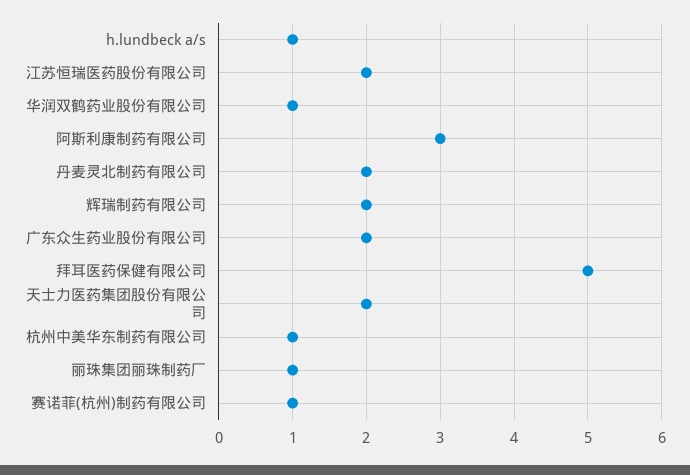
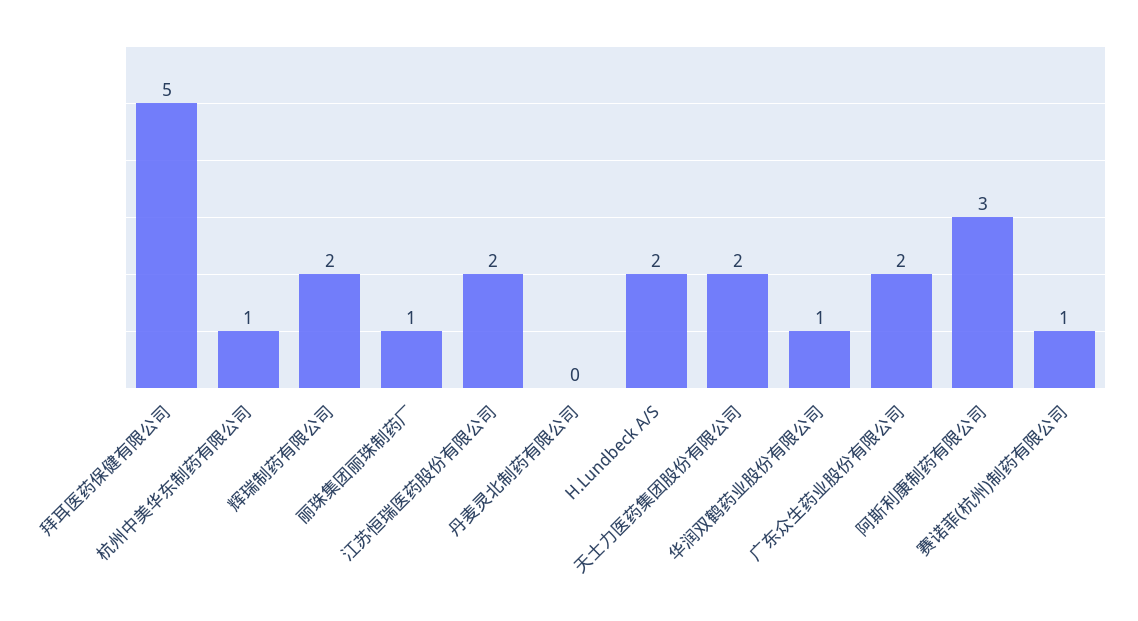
h.lundbeck a/s: 1 -> 2
丹麦灵北制药有限公司: 2 -> 0

